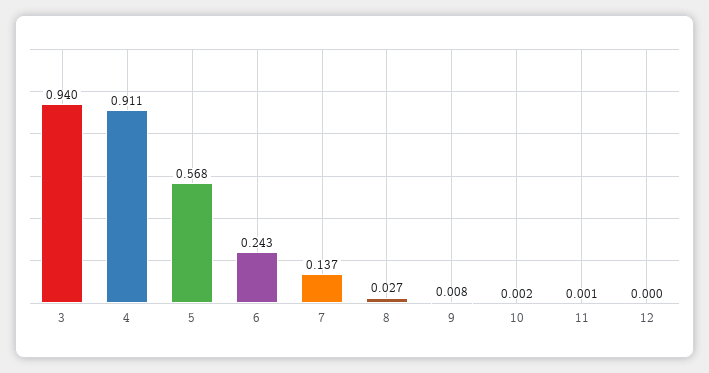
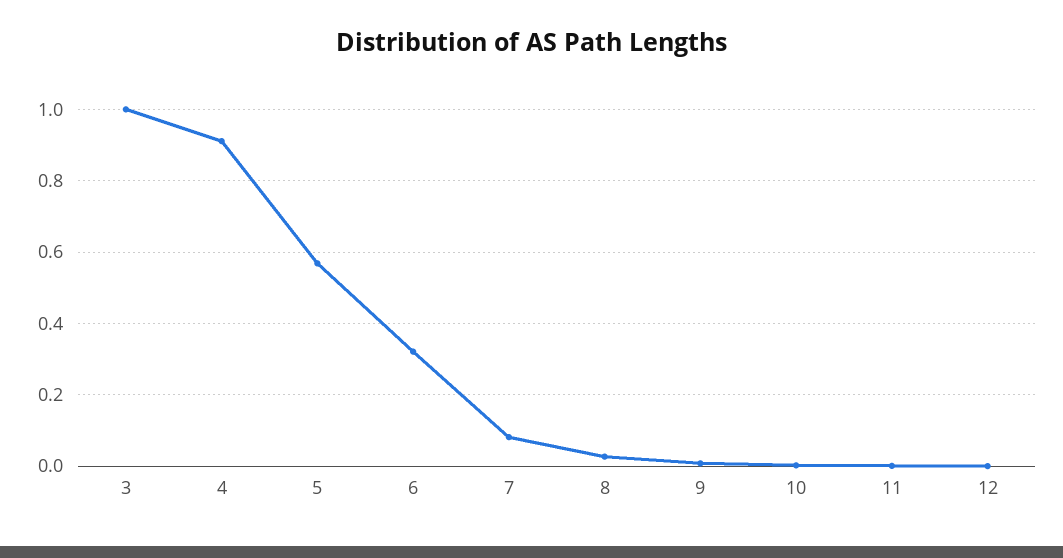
3: 0.94 -> 1
6: 0.243 -> 0.32
7: 0.137 -> 0.08

